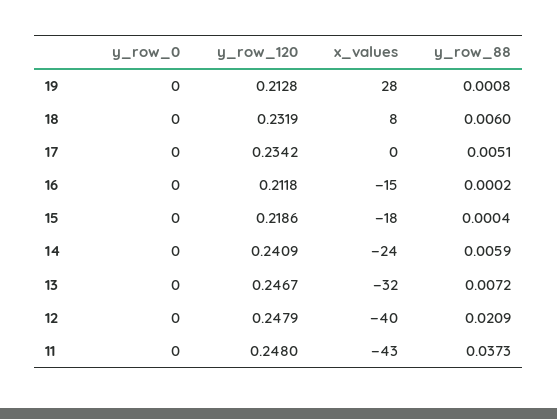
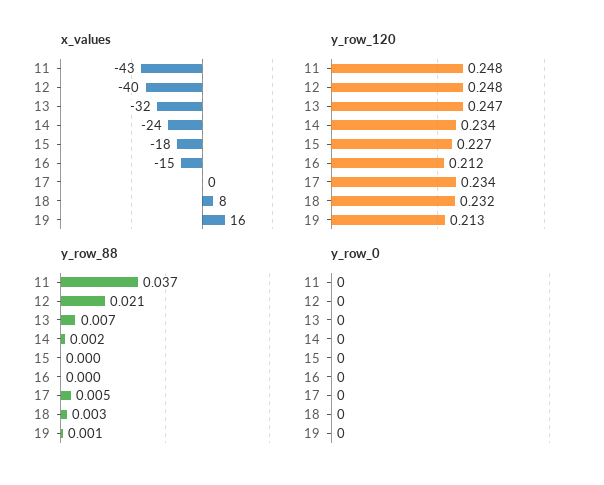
x_values, 19: 28 -> 16
y_row_88, 18: 0.006 -> 0.003
y_row_120, 15: 0.2186 -> 0.227
y_row_120, 14: 0.2409 -> 0.234
y_row_88, 14: 0.0059 -> 0.002

